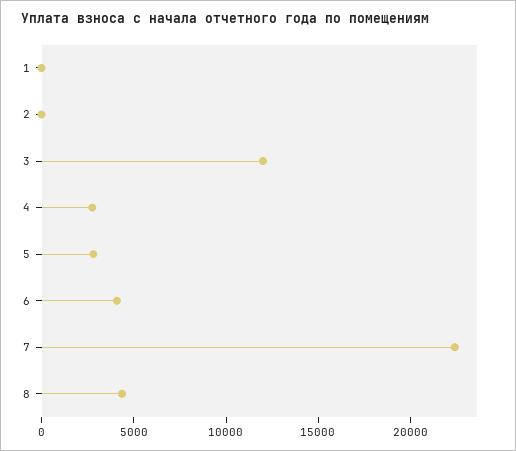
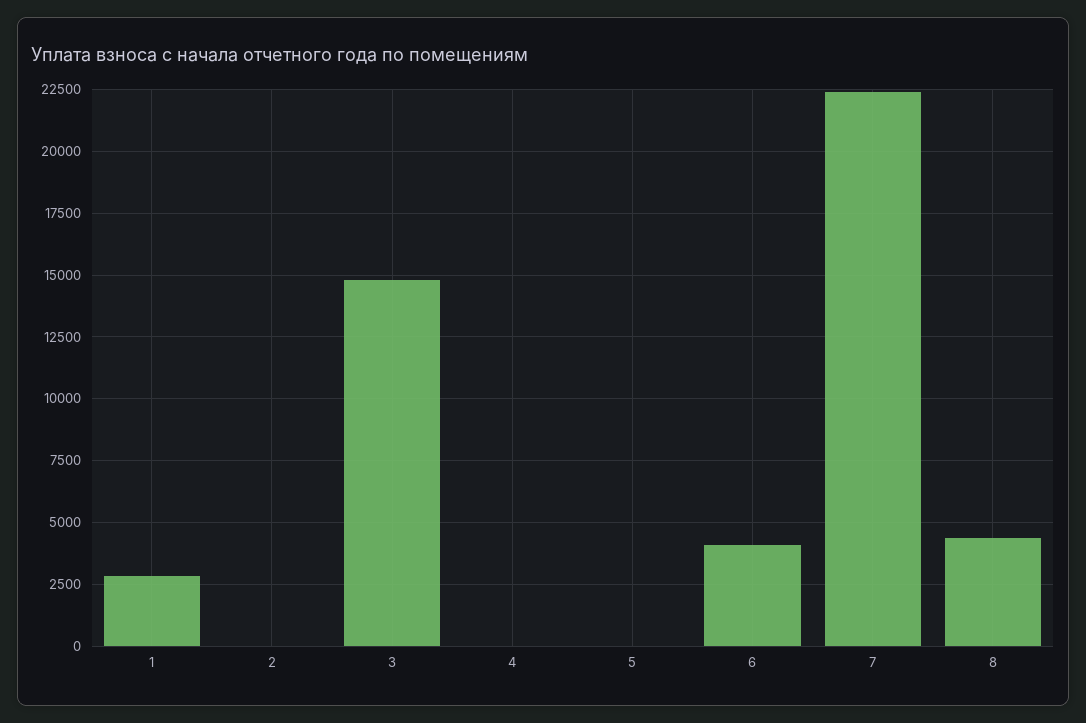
1: 0 -> 2750
3: 12000 -> 14750
4: 3000 -> 0
5: 3000 -> 0

